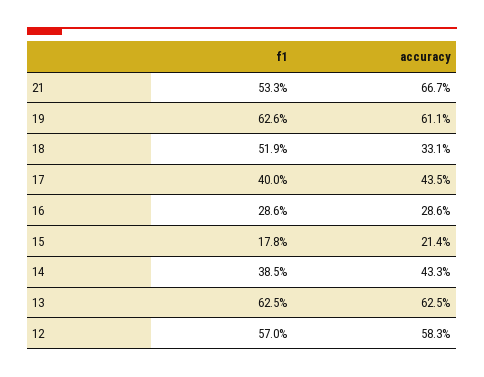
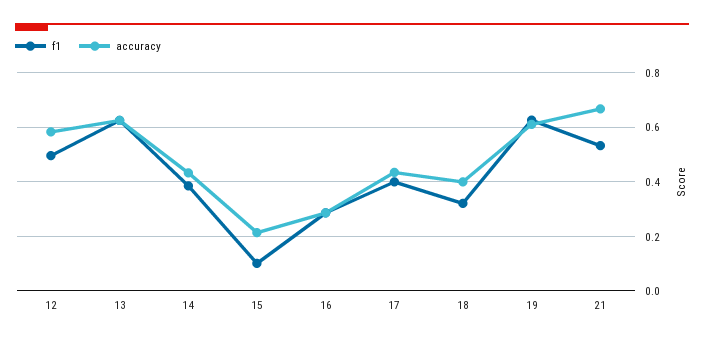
f1, 18: 0.519 -> 0.325
accuracy, 18: 0.331 -> 0.4
f1, 15: 0.178 -> 0.1
f1, 12: 0.57 -> 0.5

